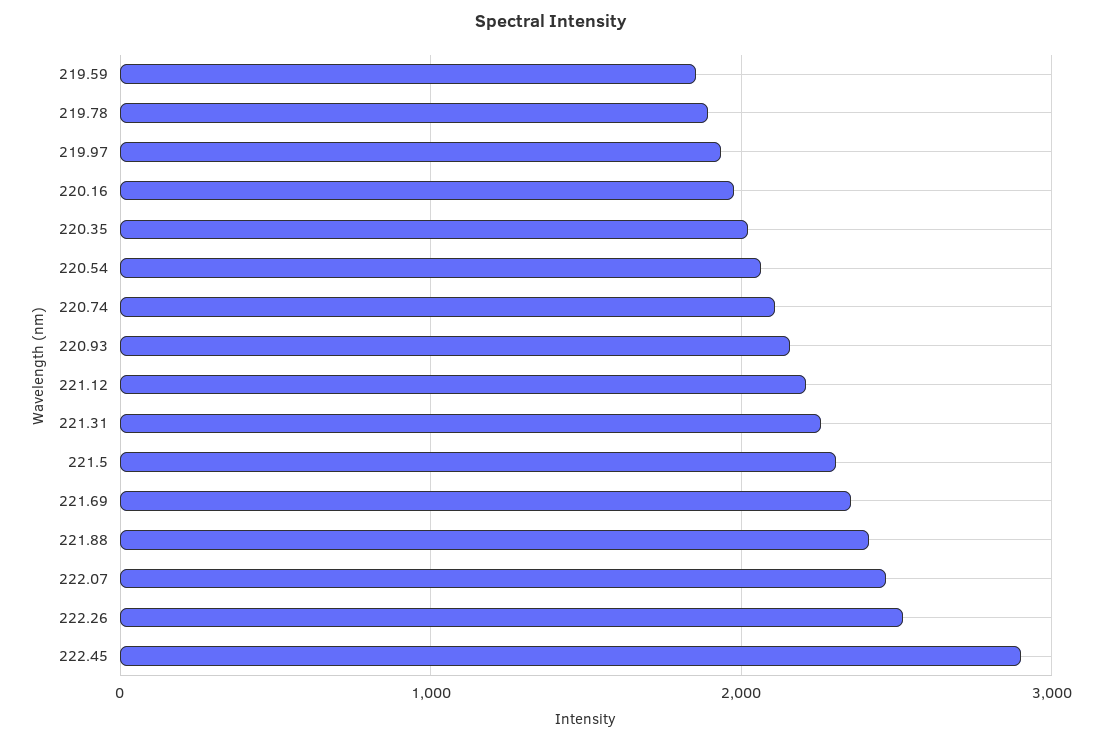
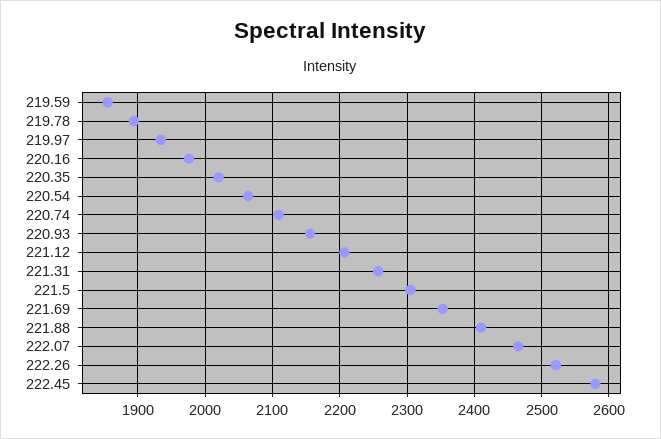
222.45: 2900 -> 2580

